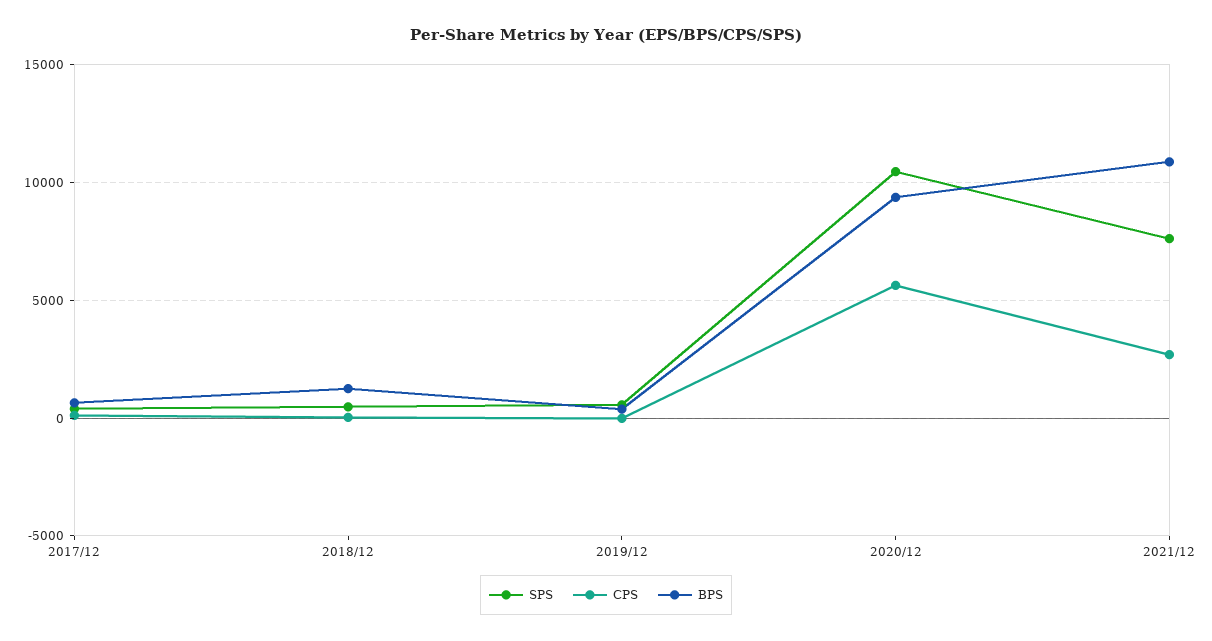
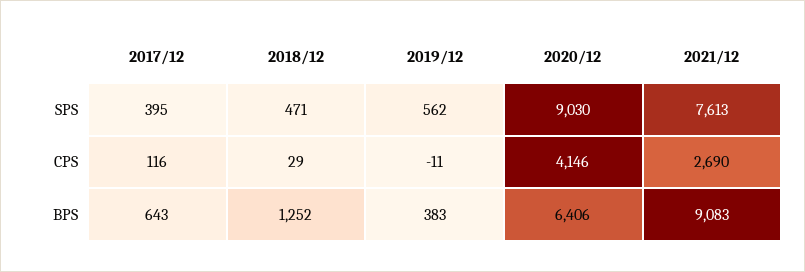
SPS, 2020/12: 10500 -> 9030
CPS, 2020/12: 5500 -> 4146
BPS, 2020/12: 9500 -> 6406
BPS, 2021/12: 11000 -> 9083

